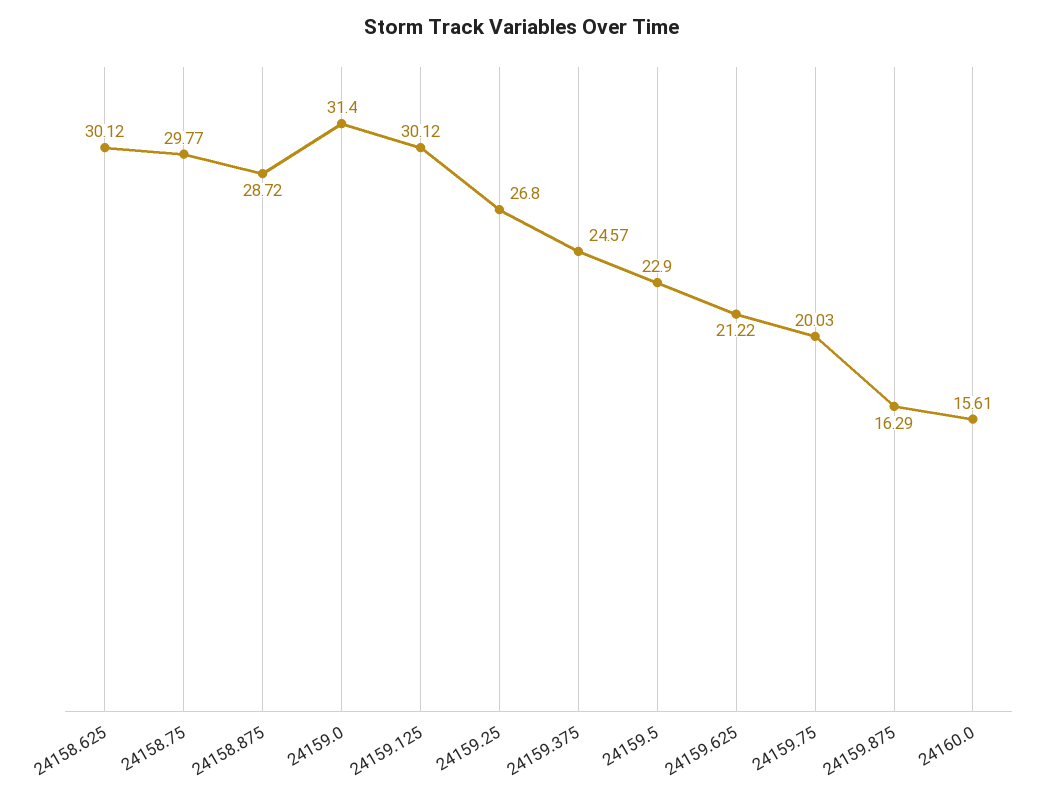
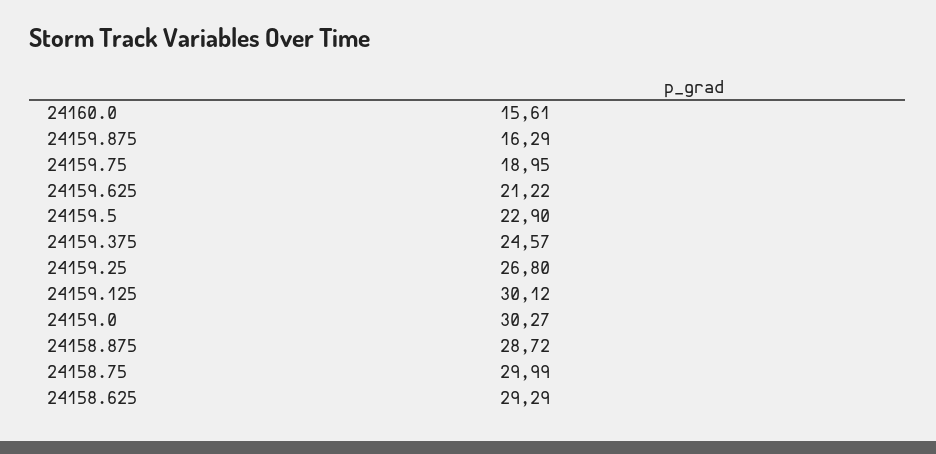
24158.625: 30.12 -> 29.29
24158.75: 29.77 -> 29.99
24159.0: 31.4 -> 30.27
24159.75: 20.03 -> 18.95

